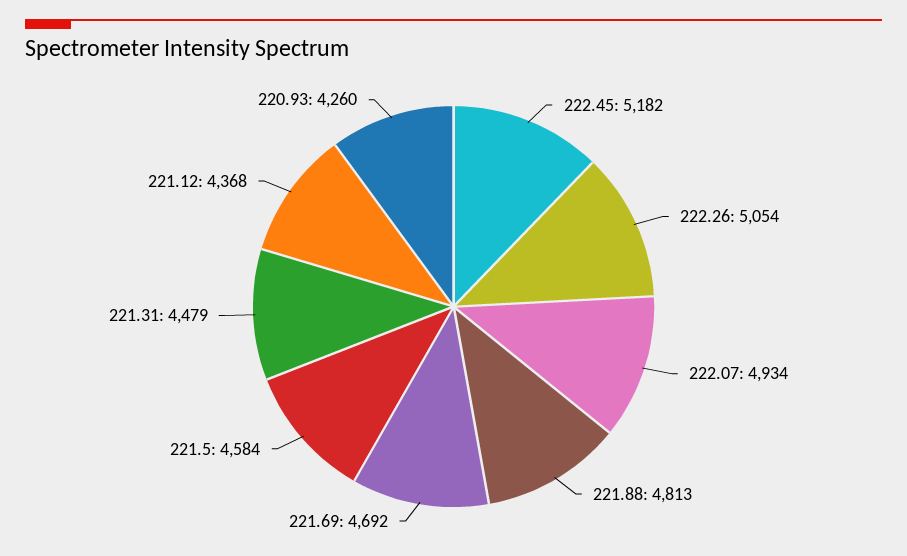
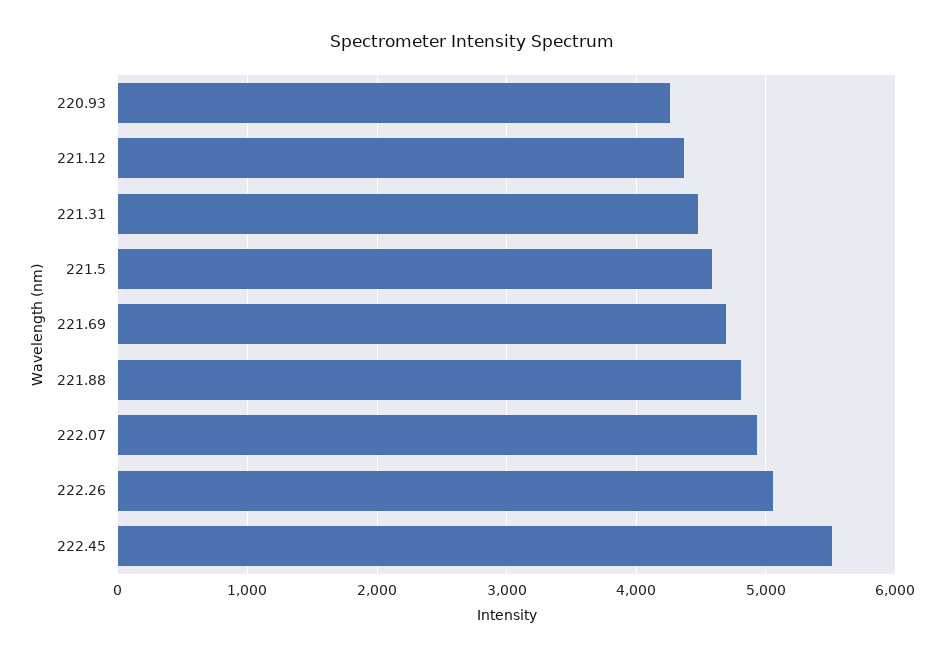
222.45: 5182 -> 5500

